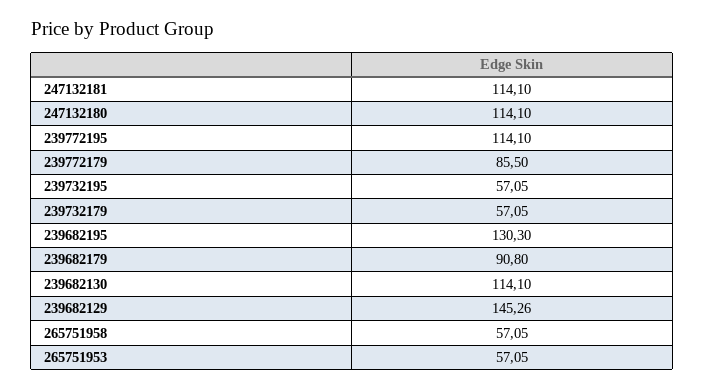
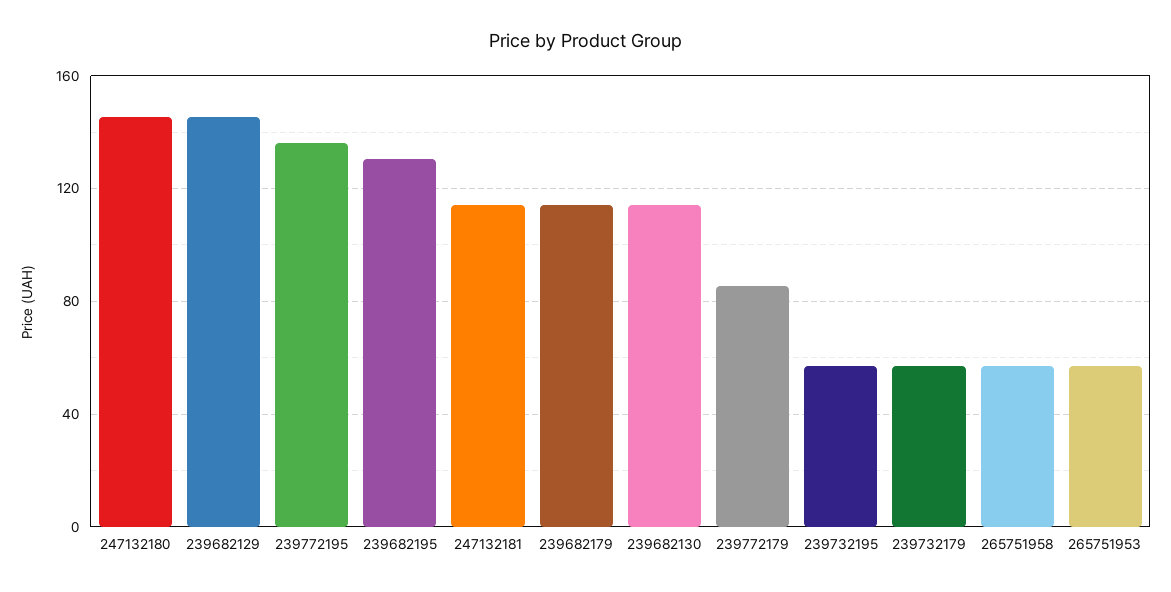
247132180: 114.1 -> 145
239772195: 114.1 -> 135
239682179: 90.8 -> 115

